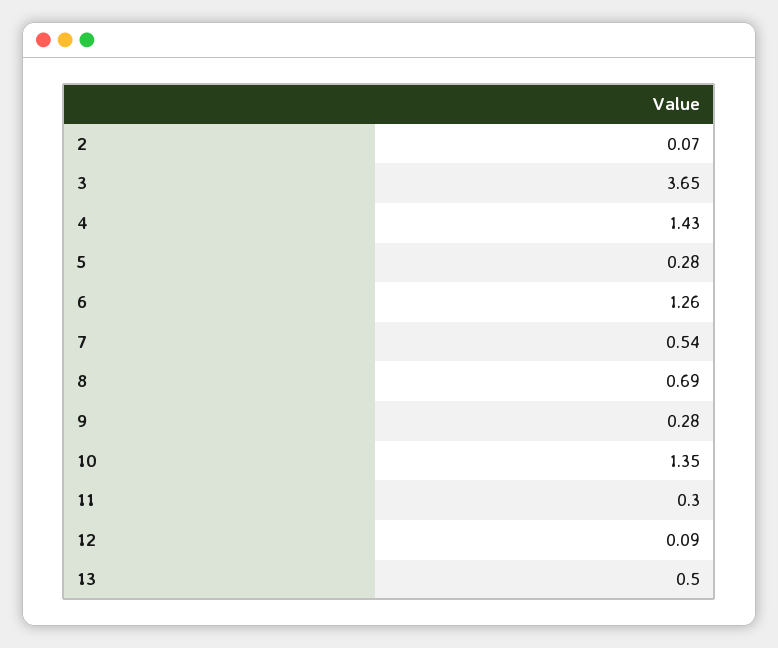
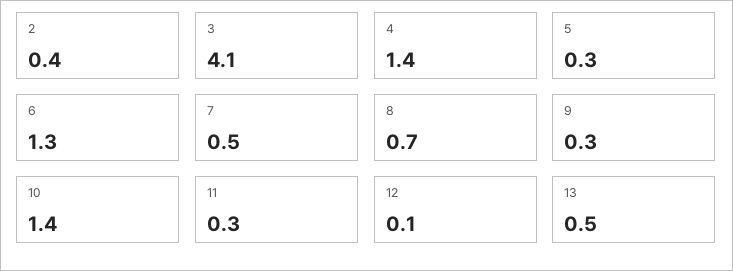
2: 0.07 -> 0.4
3: 3.65 -> 4.1

